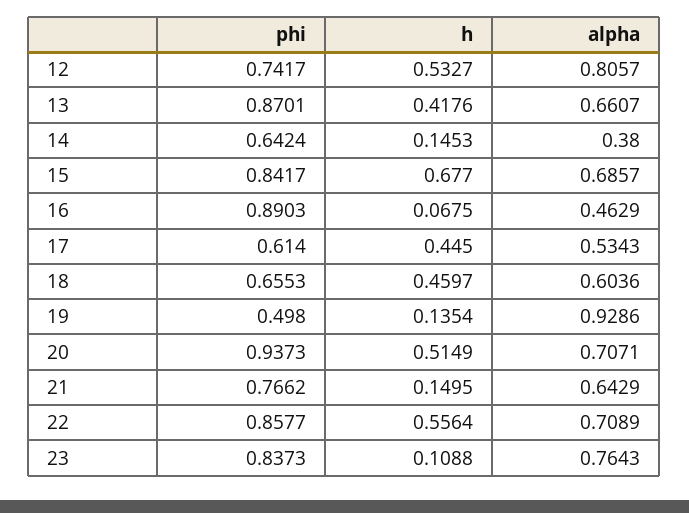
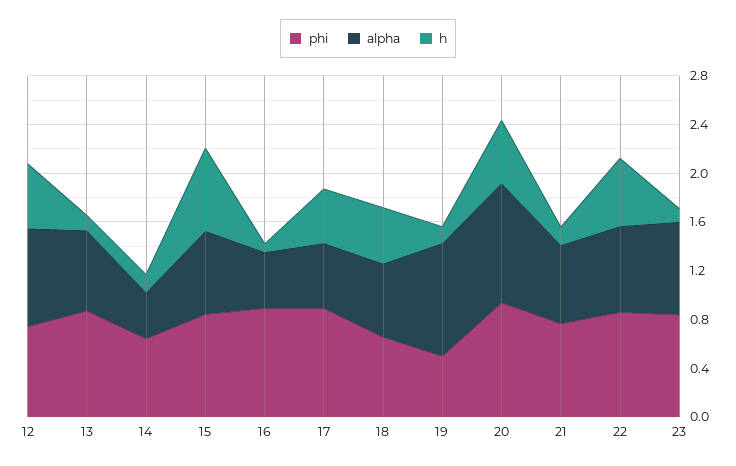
h, 13: 0.4176 -> 0.1
phi, 17: 0.614 -> 0.9
alpha, 20: 0.7071 -> 1

